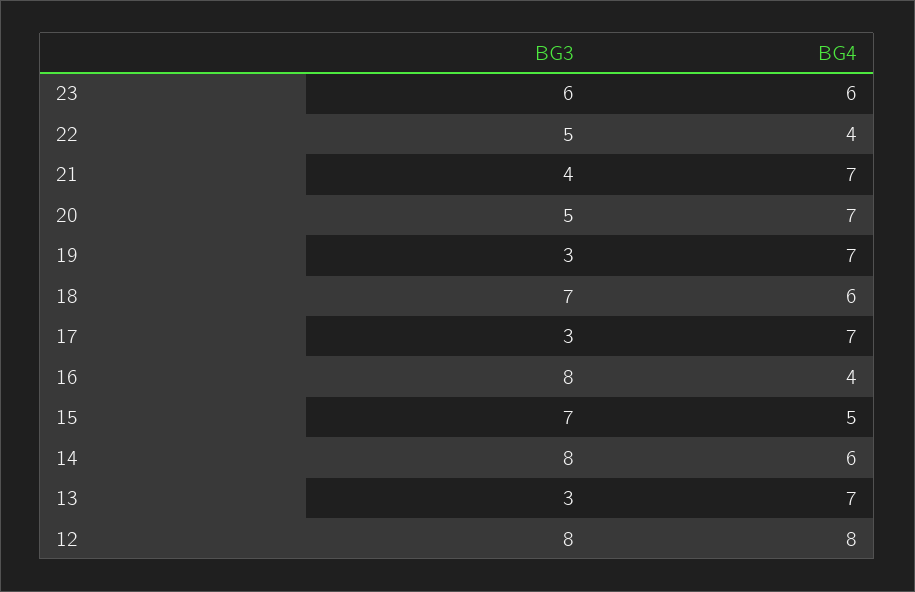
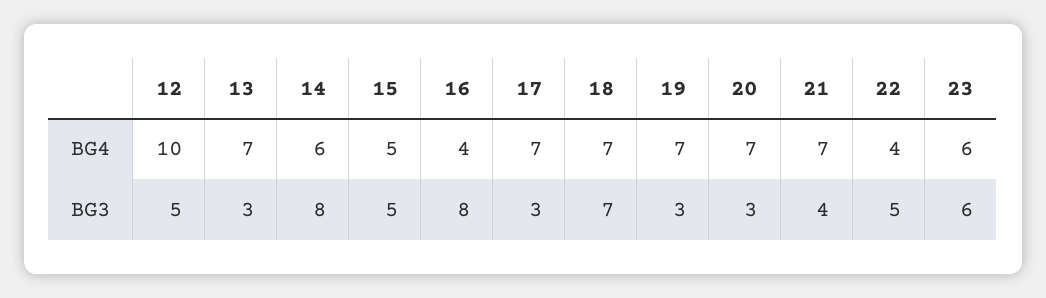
BG3, 20: 5 -> 3
BG4, 18: 6 -> 7
BG3, 15: 7 -> 5
BG3, 12: 8 -> 5
BG4, 12: 8 -> 10

